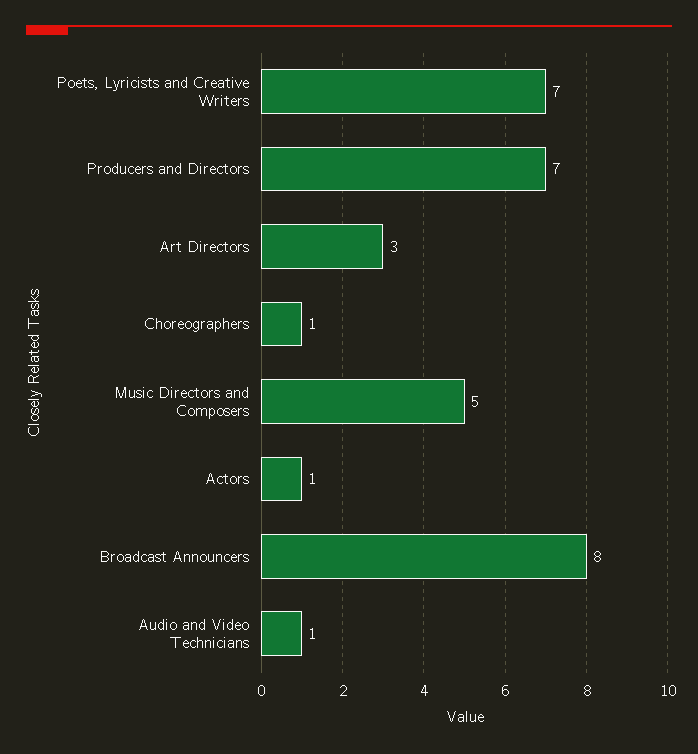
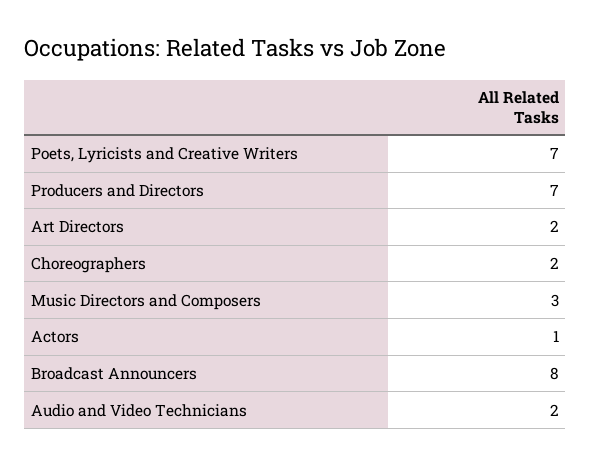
Art Directors: 3 -> 2
Choreographers: 1 -> 2
Music Directors and Composers: 5 -> 3
Audio and Video Technicians: 1 -> 2

